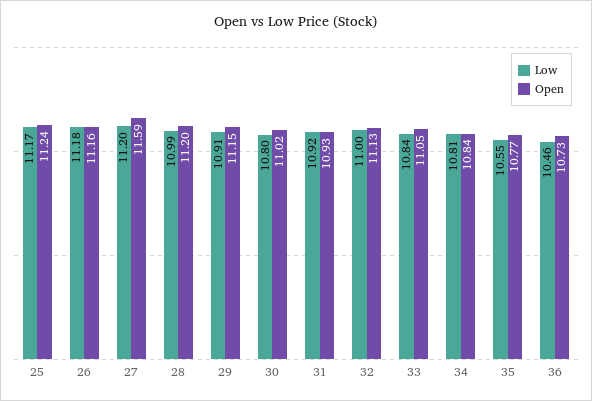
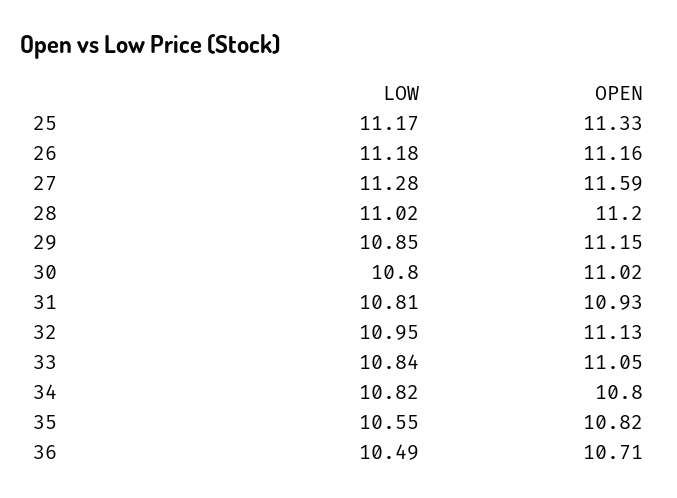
Open, 25: 11.24 -> 11.33
Low, 27: 11.2 -> 11.28
Low, 28: 10.99 -> 11.02
Low, 29: 10.91 -> 10.85
Low, 31: 10.92 -> 10.81
Low, 32: 11 -> 10.95
Low, 34: 10.81 -> 10.82
Open, 34: 10.84 -> 10.8
Open, 35: 10.77 -> 10.82
Low, 36: 10.46 -> 10.49
Open, 36: 10.73 -> 10.71

